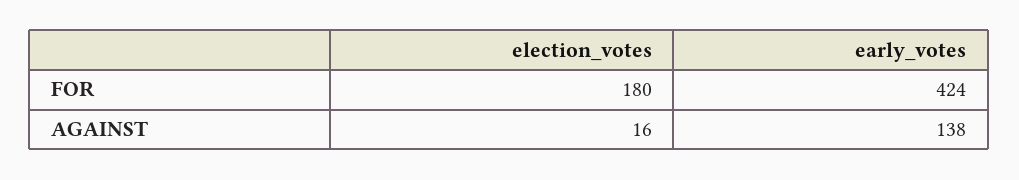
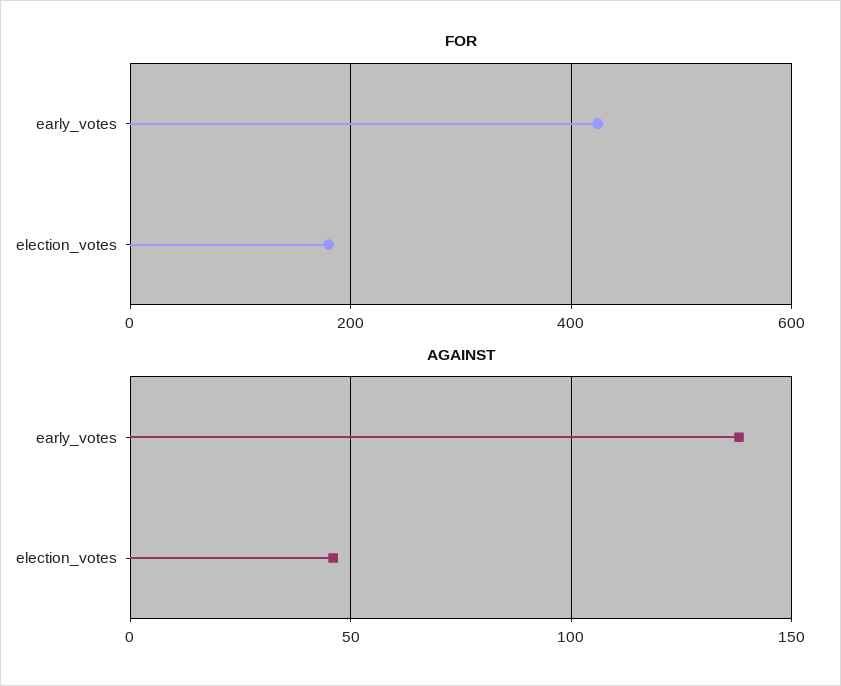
AGAINST, election_votes: 16 -> 45

